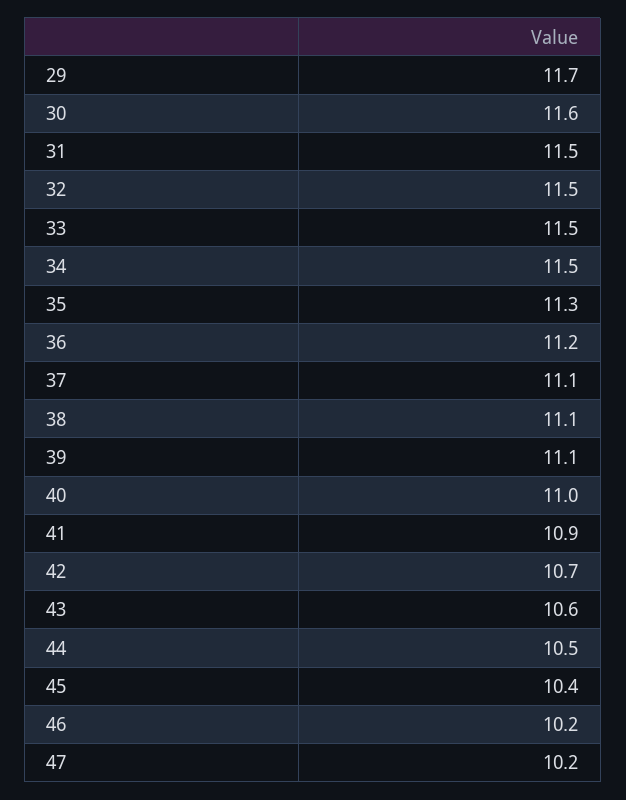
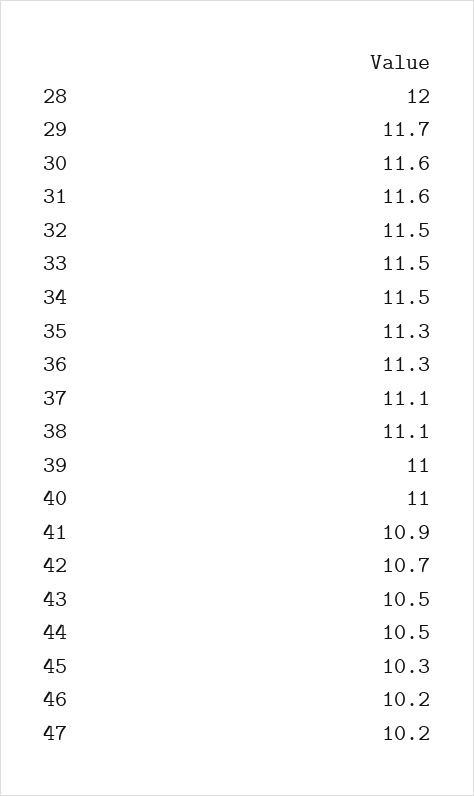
31: 11.5 -> 11.6
36: 11.2 -> 11.3
39: 11.1 -> 11
43: 10.6 -> 10.5
45: 10.4 -> 10.3
28: none -> 12

